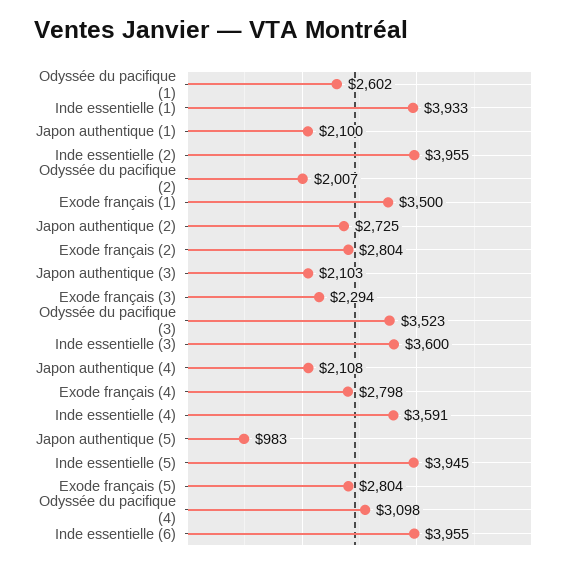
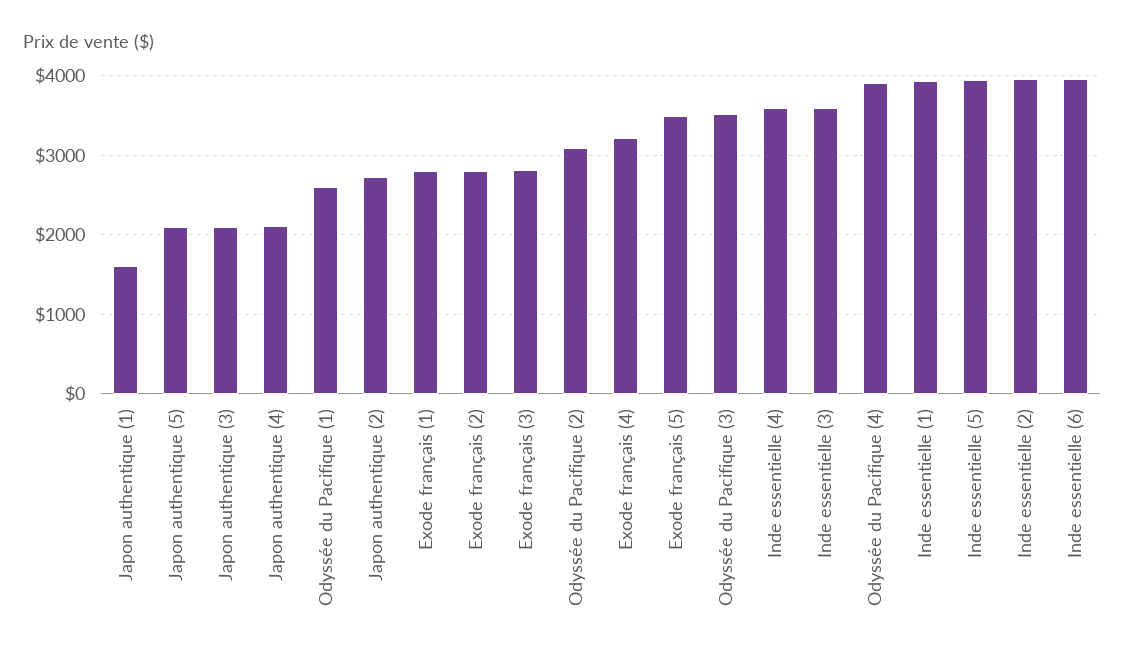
Japon authentique (1): 2100 -> 1600
Odyssée du pacifique (2): 2007 -> 3100
Exode français (1): 3500 -> 2800
Exode français (3): 2294 -> 2800
Exode français (4): 2798 -> 3200
Japon authentique (5): 983 -> 2100
Exode français (5): 2804 -> 3500
Odyssée du pacifique (4): 3098 -> 3900

